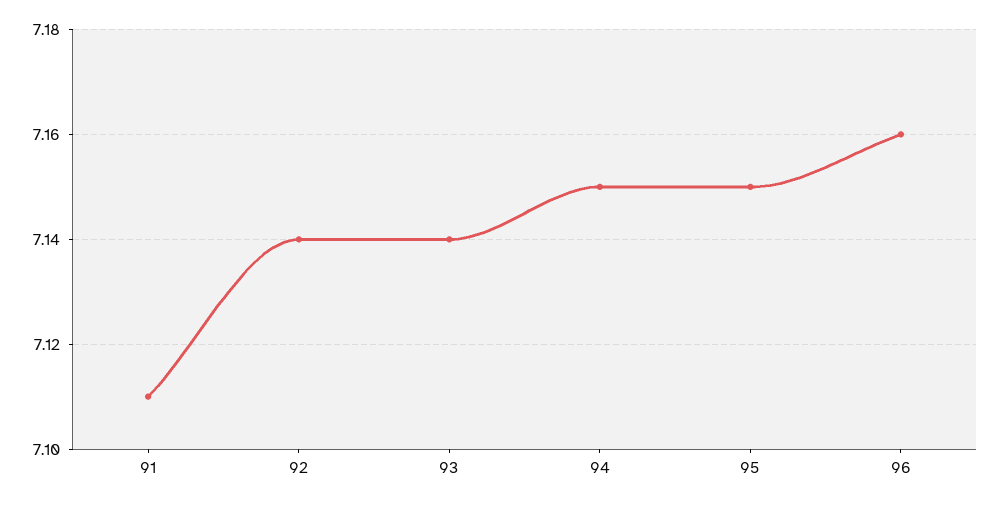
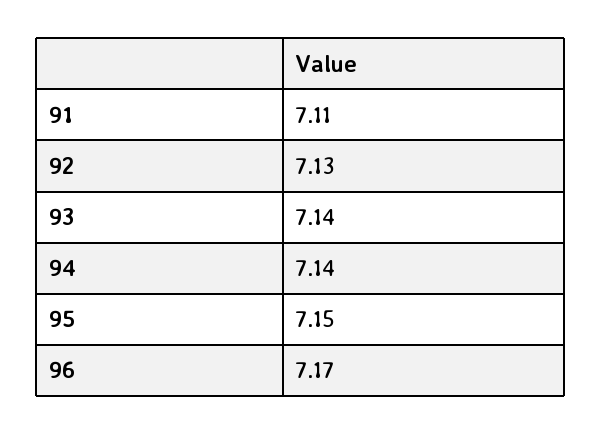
92: 7.14 -> 7.13
94: 7.15 -> 7.14
96: 7.16 -> 7.17

